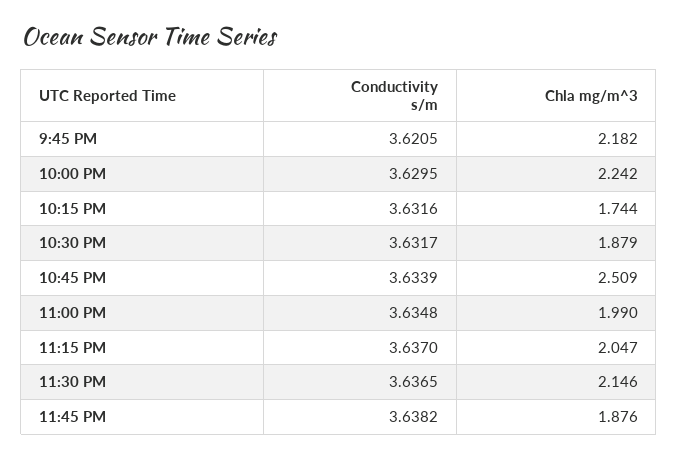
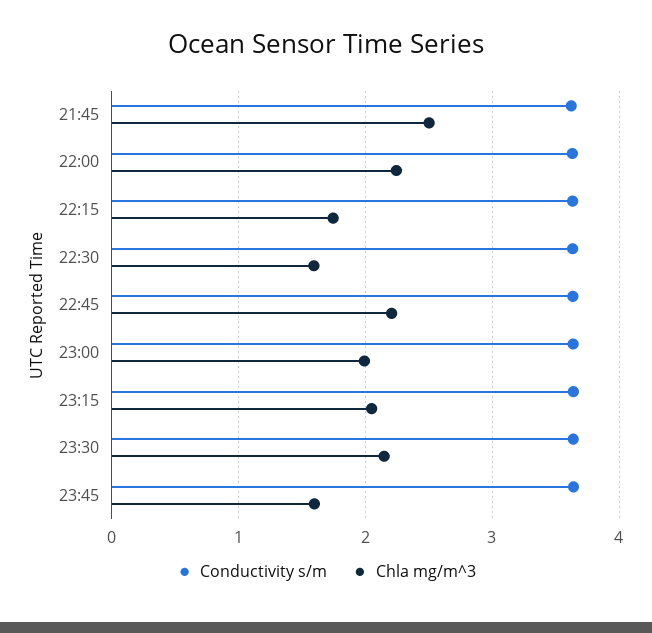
Chla mg/m^3, 9:45 PM: 2.182 -> 2.5
Chla mg/m^3, 10:30 PM: 1.879 -> 1.6
Chla mg/m^3, 10:45 PM: 2.509 -> 2.2
Chla mg/m^3, 11:45 PM: 1.876 -> 1.6

